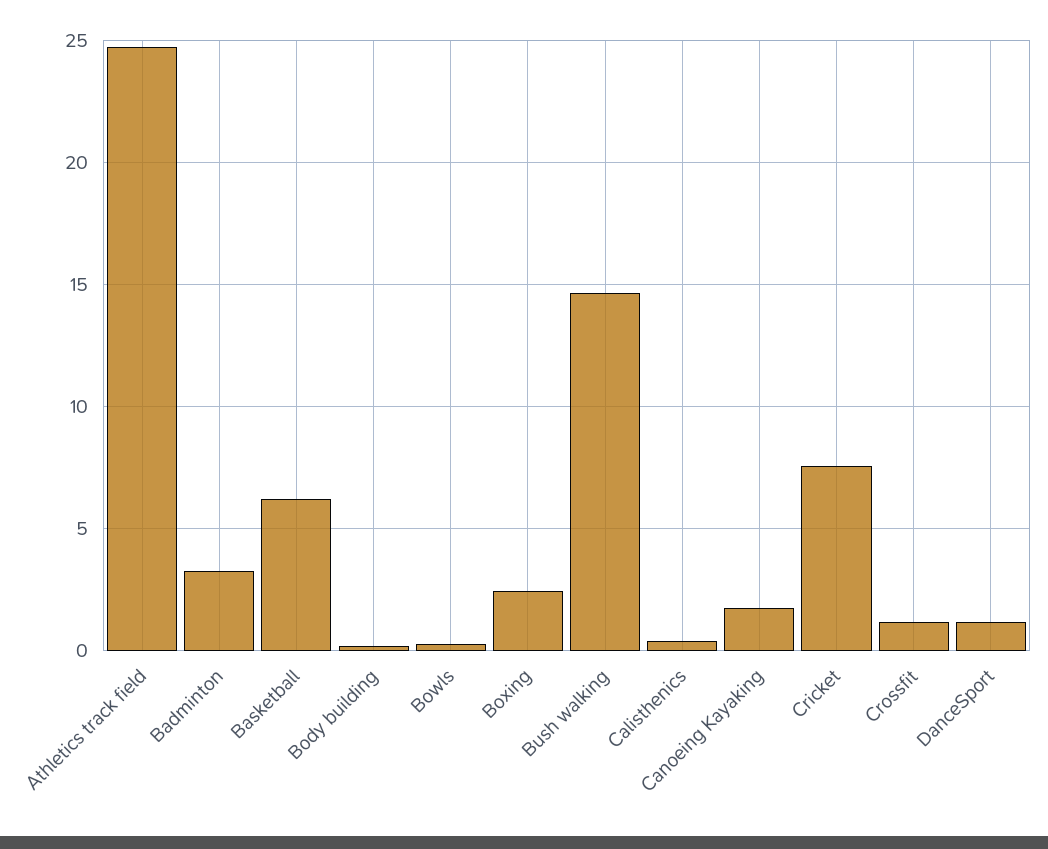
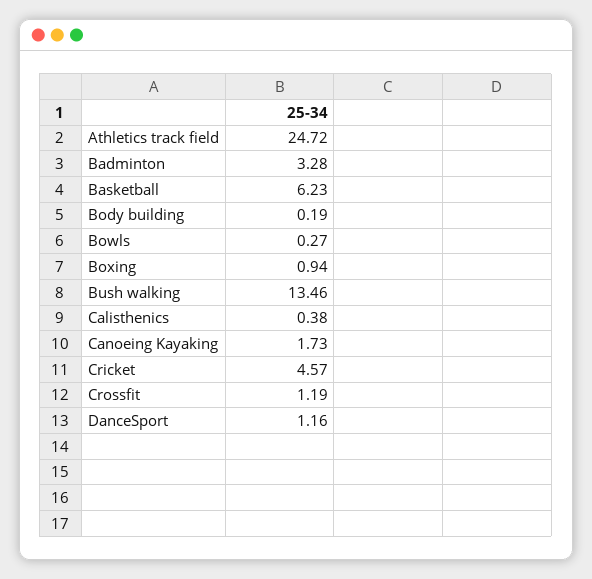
Boxing: 2.5 -> 0.94
Bush walking: 14.5 -> 13.46
Cricket: 7.5 -> 4.57

